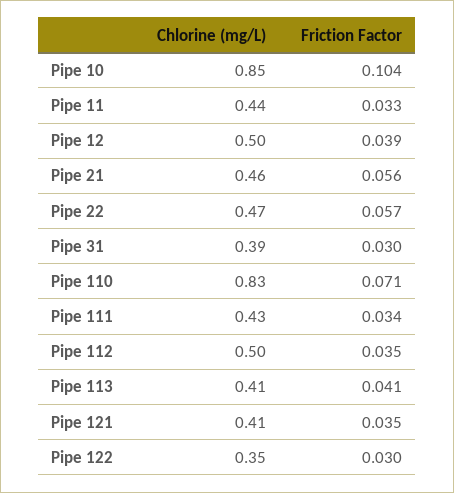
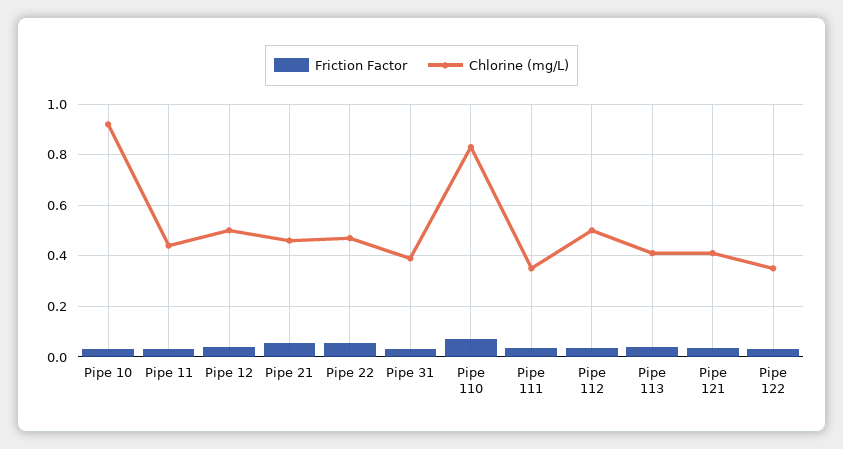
Chlorine (mg/L), Pipe 10: 0.85 -> 0.925
Friction Factor, Pipe 10: 0.104 -> 0.025
Chlorine (mg/L), Pipe 111: 0.43 -> 0.35

